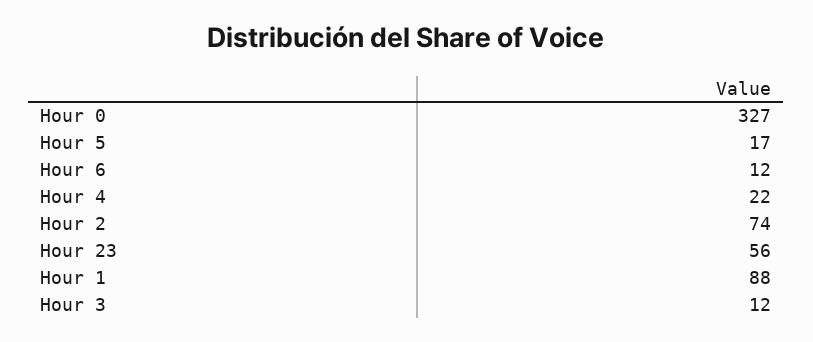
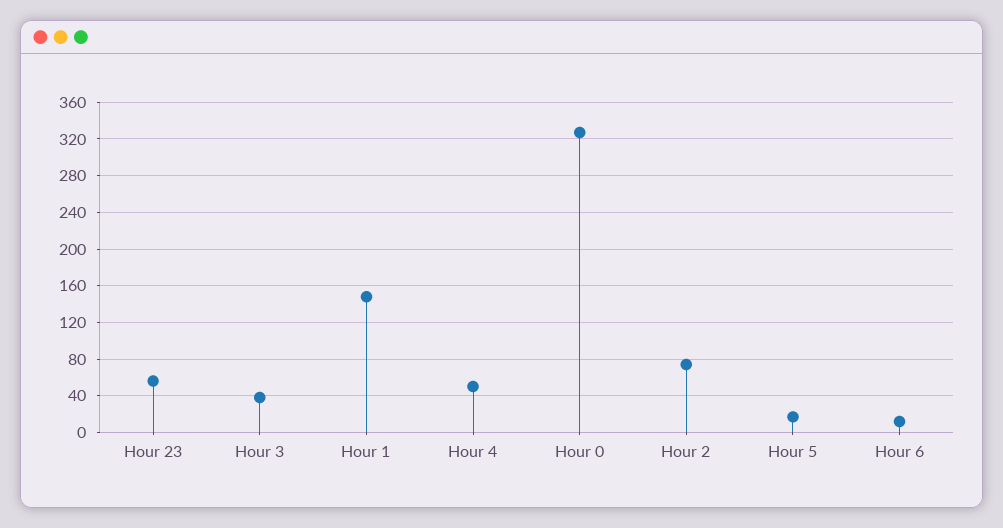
Hour 4: 22 -> 50
Hour 1: 88 -> 150
Hour 3: 12 -> 40

